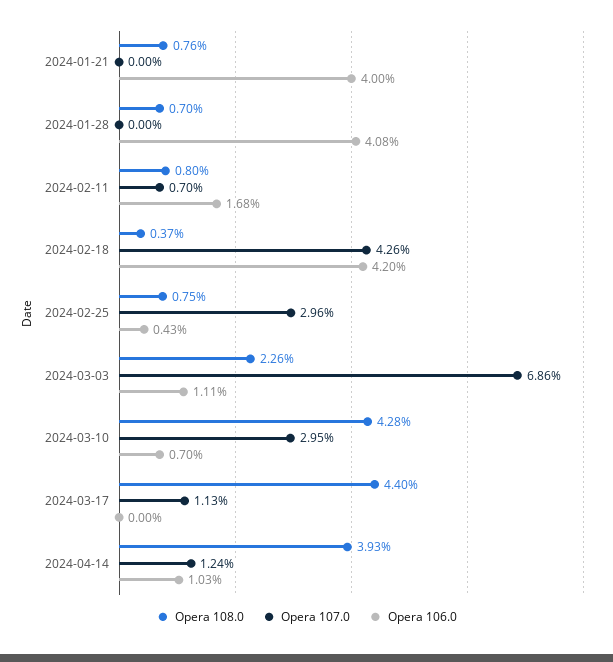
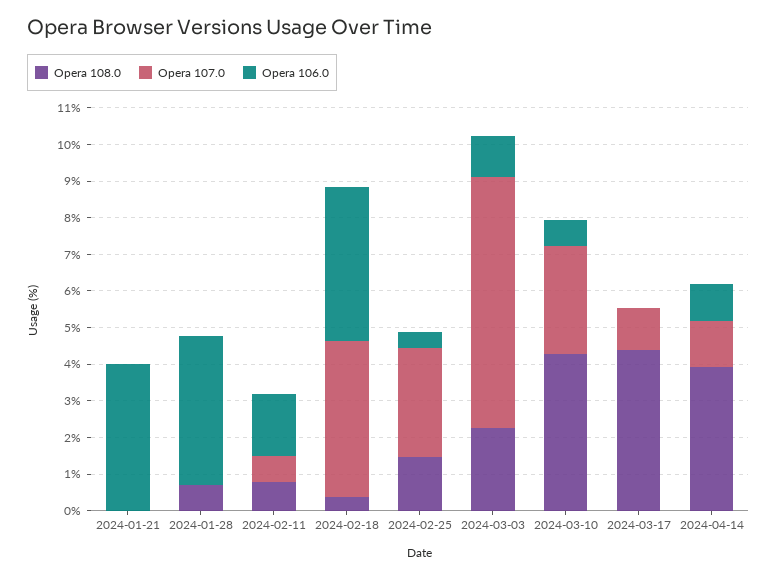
Opera 108.0, 2024-01-21: 0.76 -> 0
Opera 108.0, 2024-02-25: 0.75 -> 1.5

